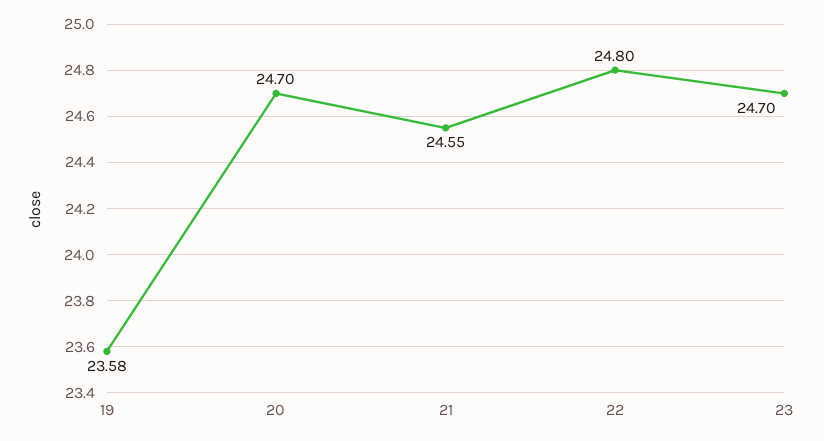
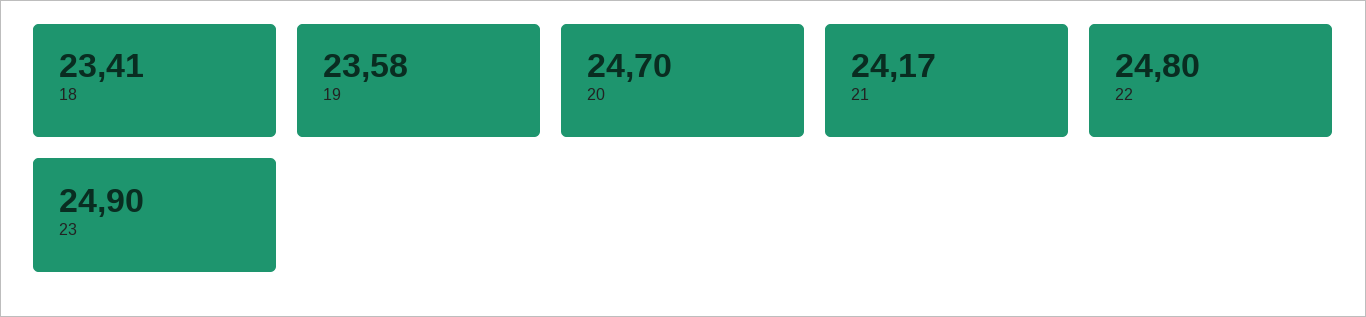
21: 24.55 -> 24.17
23: 24.7 -> 24.9
18: none -> 23.41

